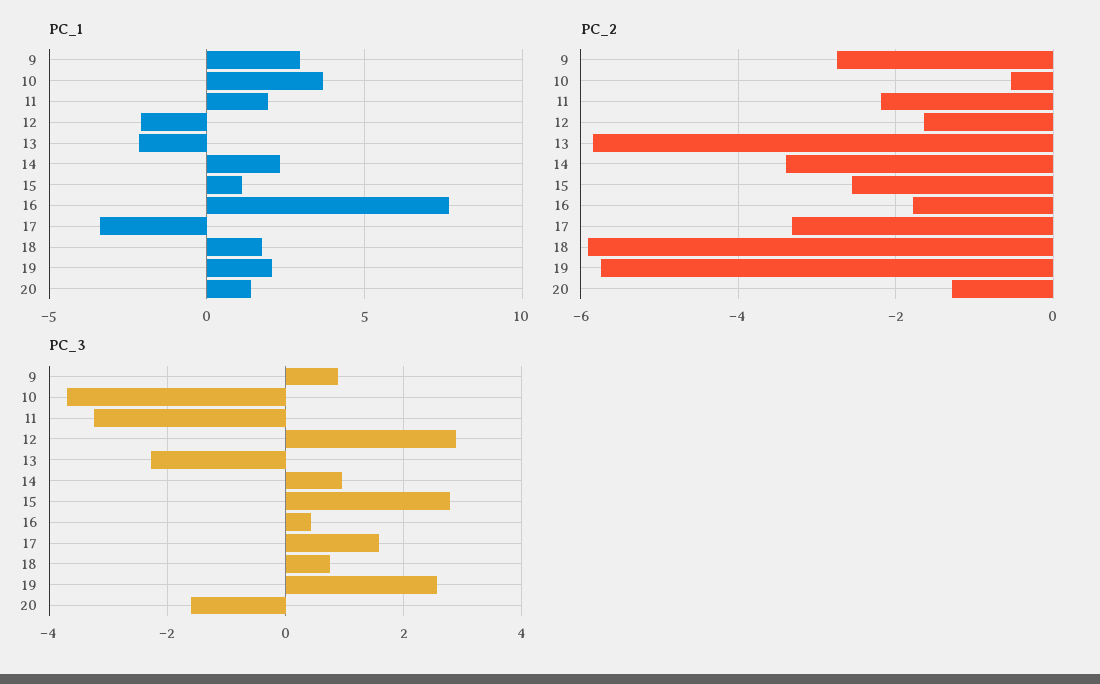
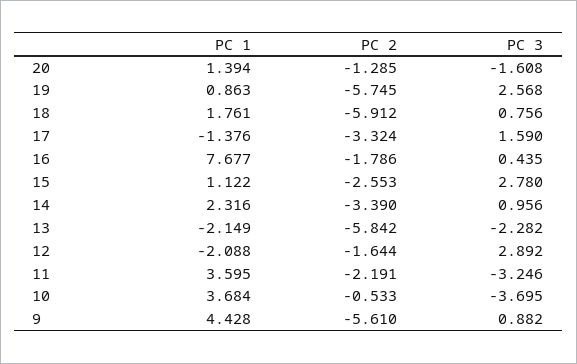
PC_1, 9: 3 -> 4.428
PC_1, 11: 2 -> 3.595
PC_1, 17: -3.5 -> -1.376
PC_1, 19: 2 -> 0.863
PC_2, 9: -2.8 -> -5.61

